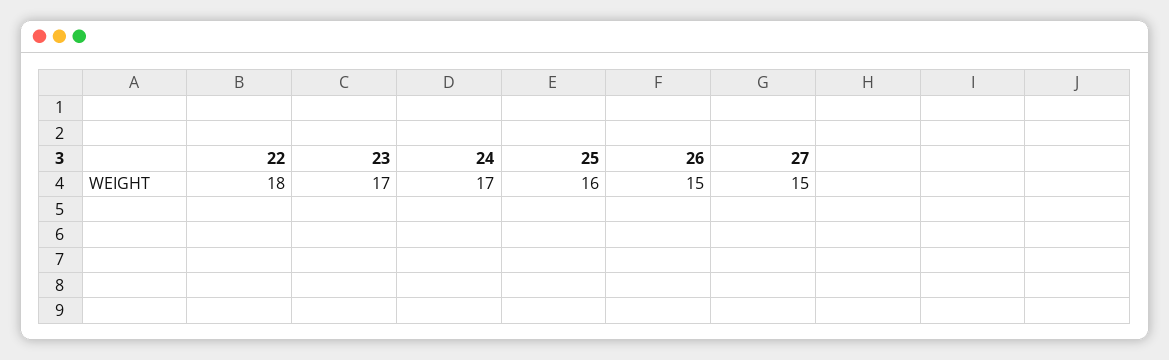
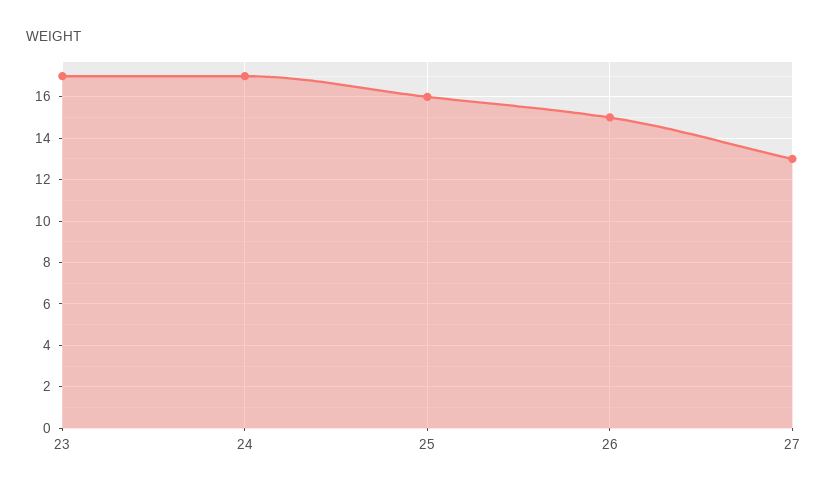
22: 18 -> none
27: 15 -> 13

